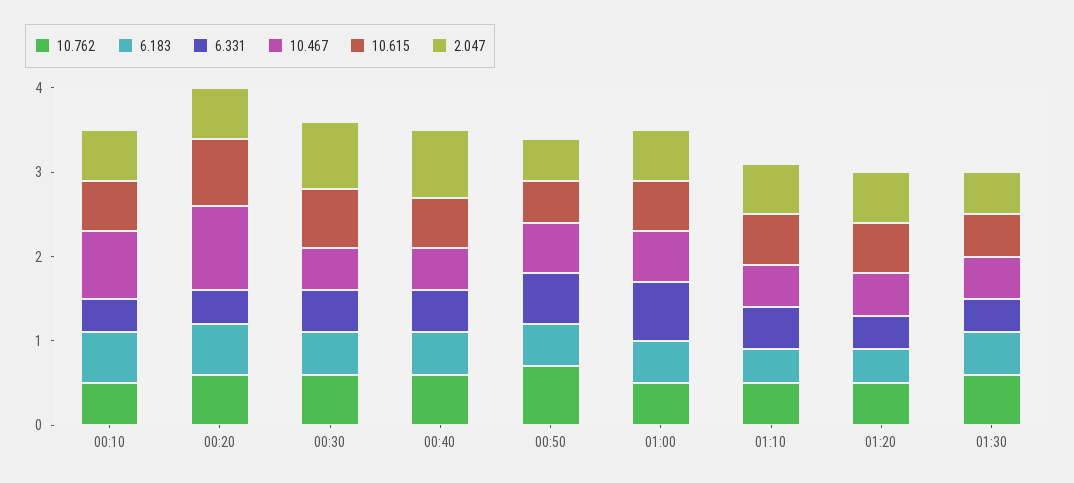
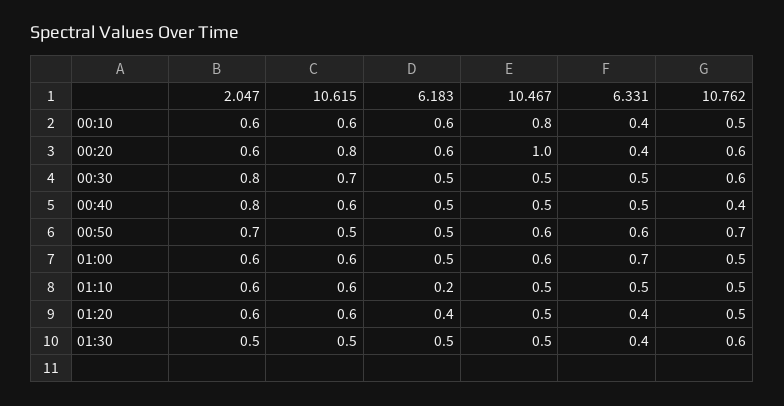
10.762, 00:40: 0.6 -> 0.4
2.047, 00:50: 0.5 -> 0.7
6.183, 01:10: 0.4 -> 0.2

